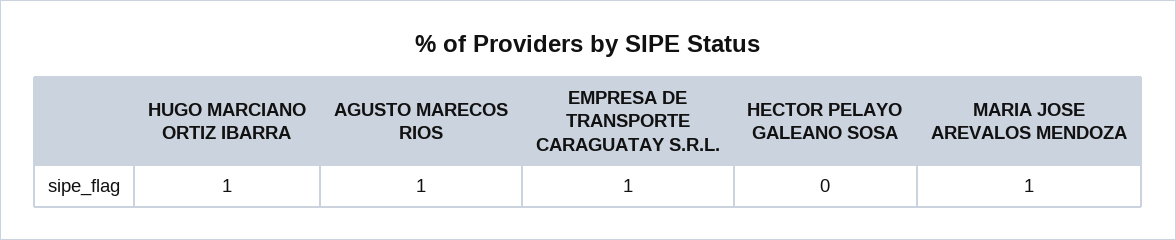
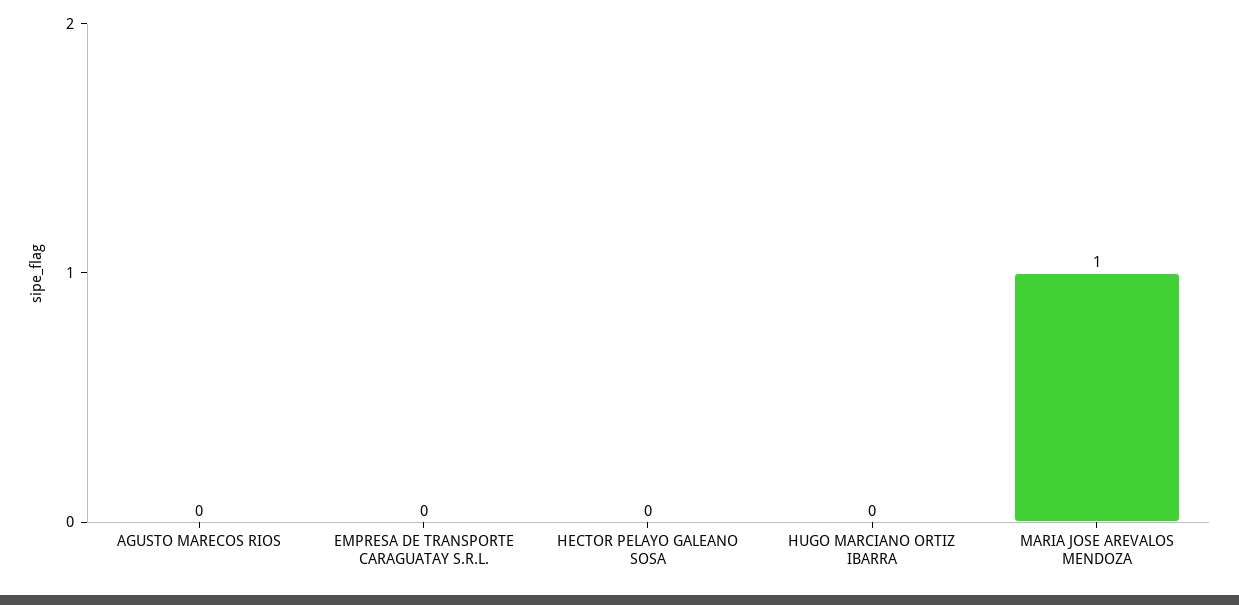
HUGO MARCIANO ORTIZ IBARRA: 1 -> 0
AGUSTO MARECOS RIOS: 1 -> 0
EMPRESA DE TRANSPORTE CARAGUATAY S.R.L.: 1 -> 0

